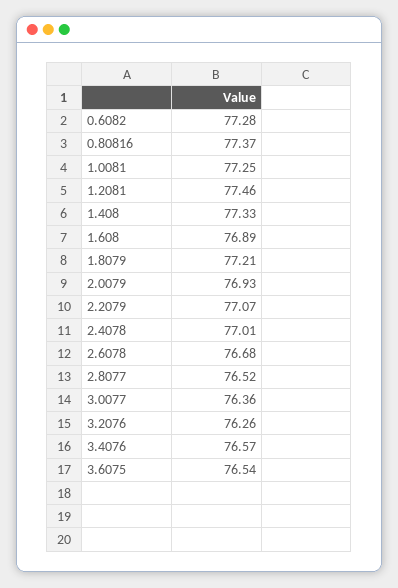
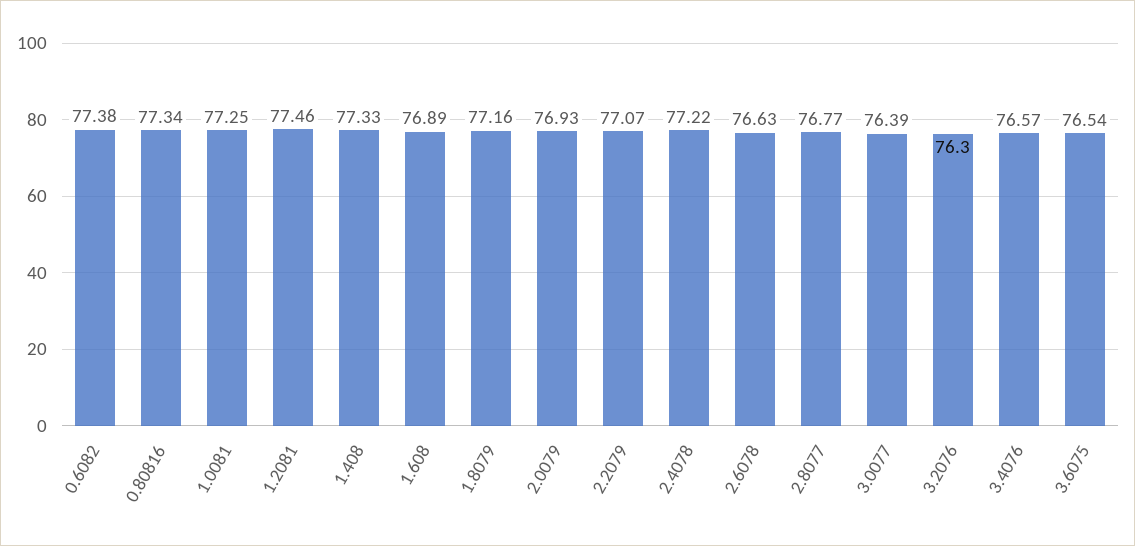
0.6082: 77.28 -> 77.38
0.80816: 77.37 -> 77.34
1.8079: 77.21 -> 77.16
2.4078: 77.01 -> 77.22
2.6078: 76.68 -> 76.63
2.8077: 76.52 -> 76.77
3.0077: 76.36 -> 76.39
3.2076: 76.26 -> 76.3

